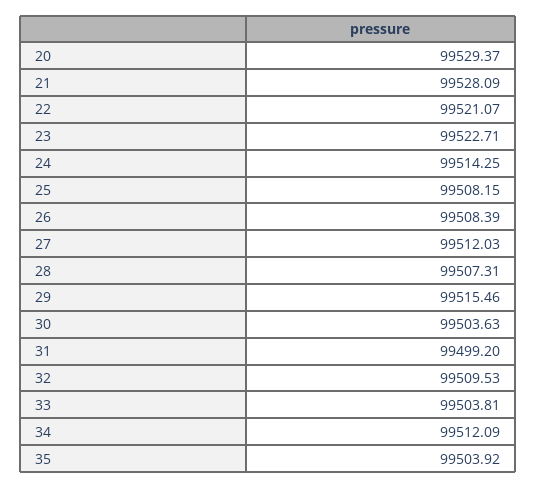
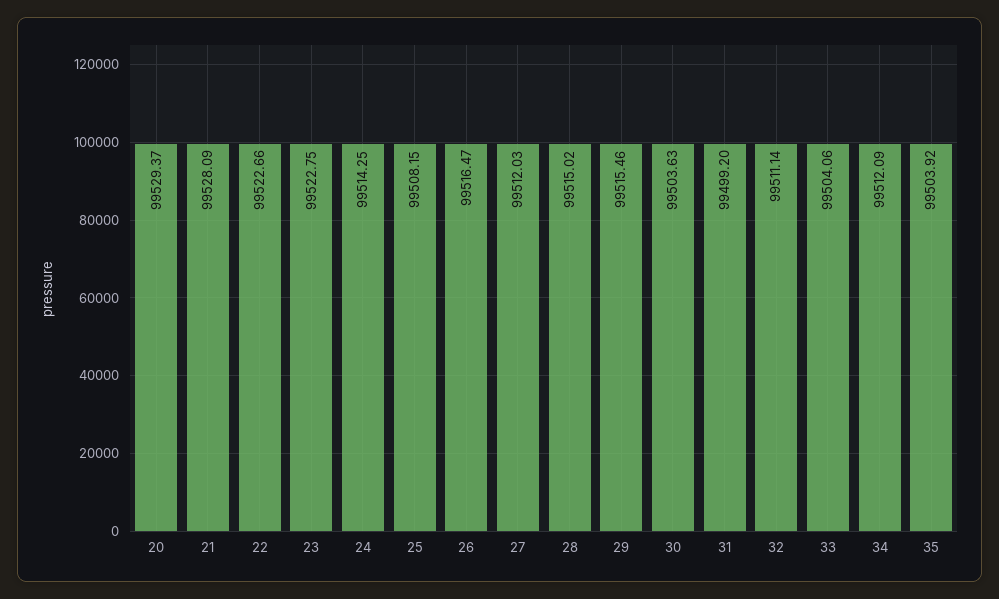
22: 99521.07 -> 99522.66
23: 99522.71 -> 99522.75
26: 99508.39 -> 99516.47
28: 99507.31 -> 99515.02
32: 99509.53 -> 99511.14
33: 99503.81 -> 99504.06

